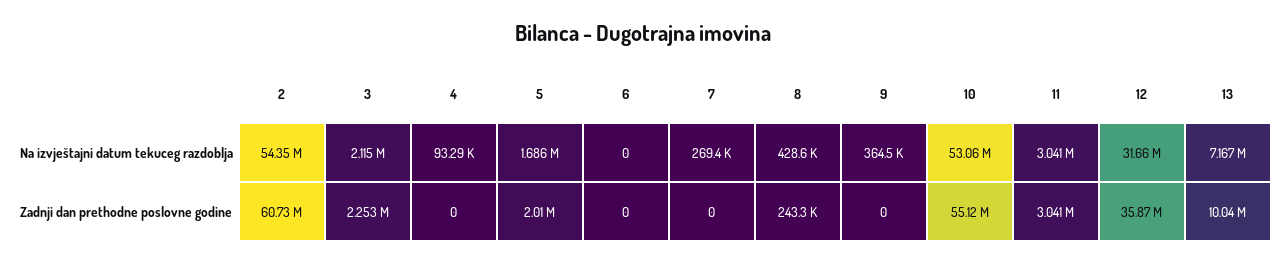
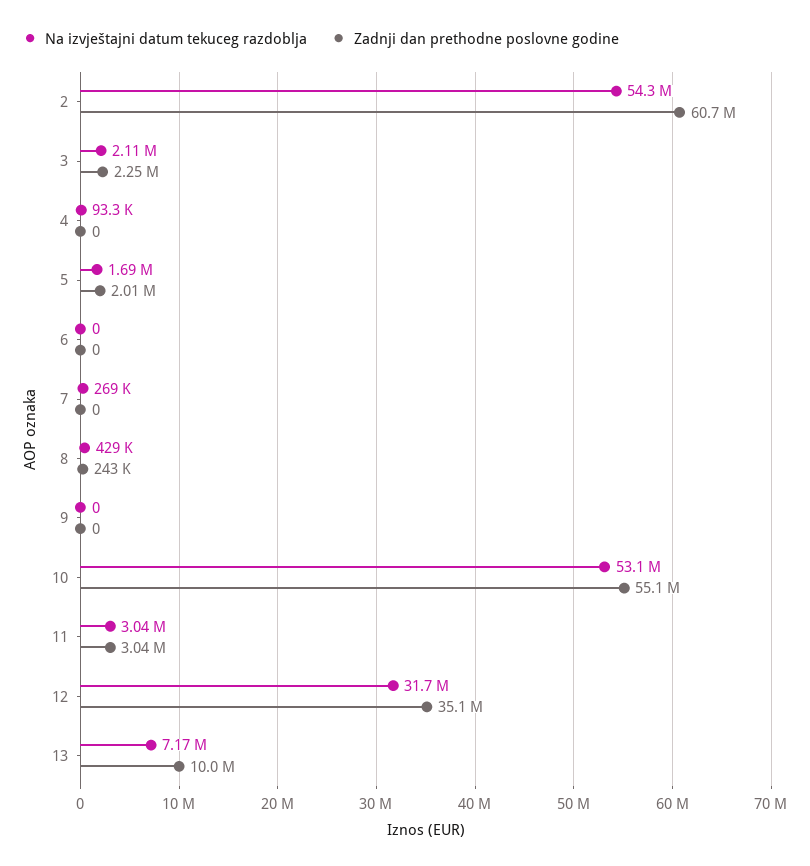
Na izvještajni datum tekuceg razdoblja, 9: 364500 -> 0
Zadnji dan prethodne poslovne godine, 12: 35870000 -> 35100000

